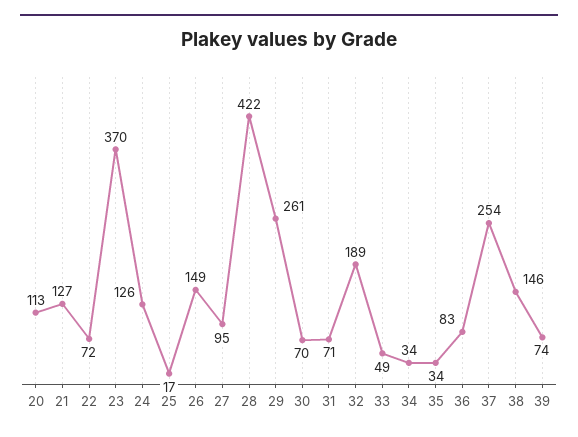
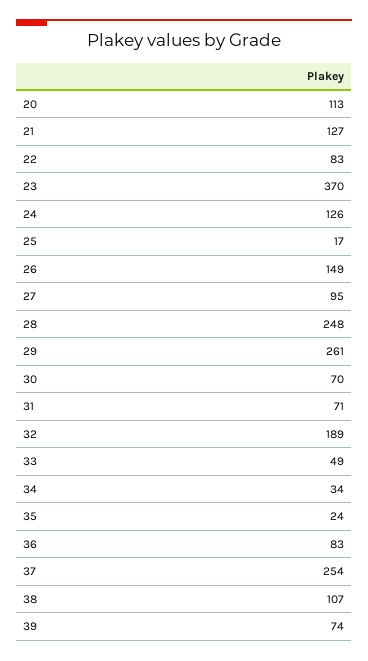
22: 72 -> 83
28: 422 -> 248
35: 34 -> 24
38: 146 -> 107

